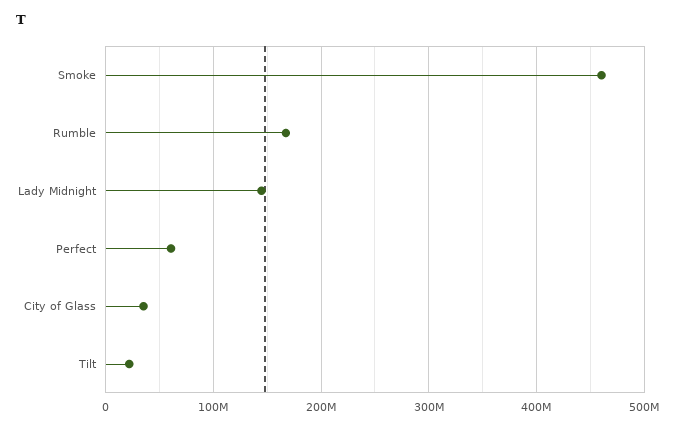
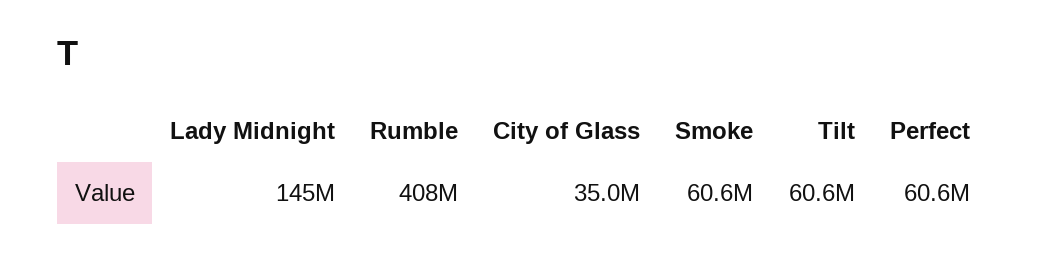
Smoke: 460000000 -> 60600000
Rumble: 170000000 -> 408000000
Tilt: 20000000 -> 60600000

